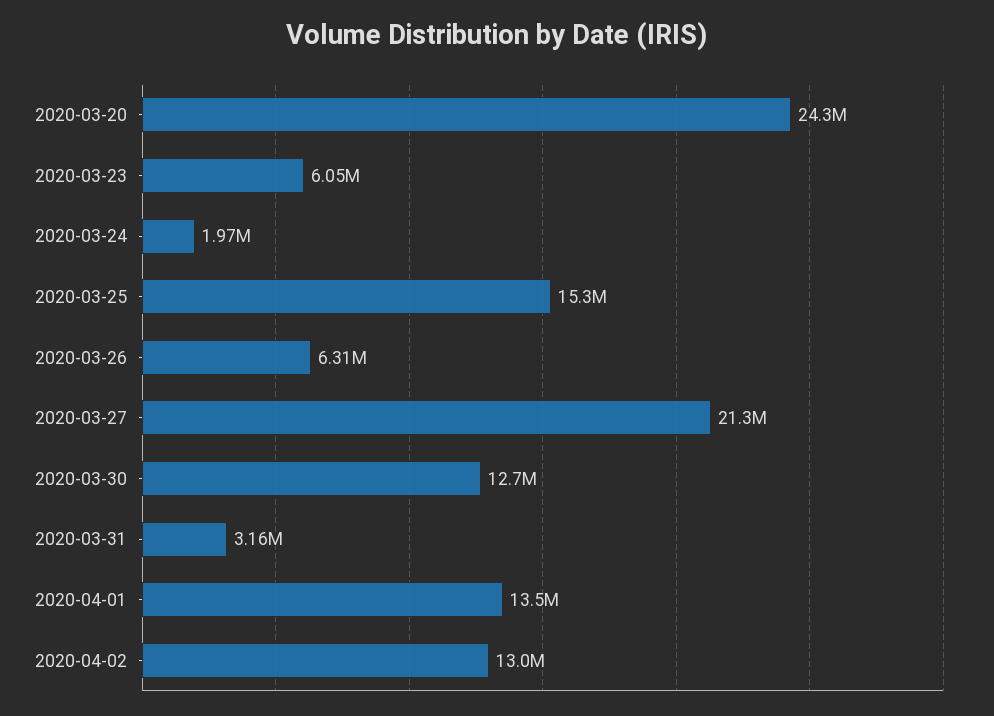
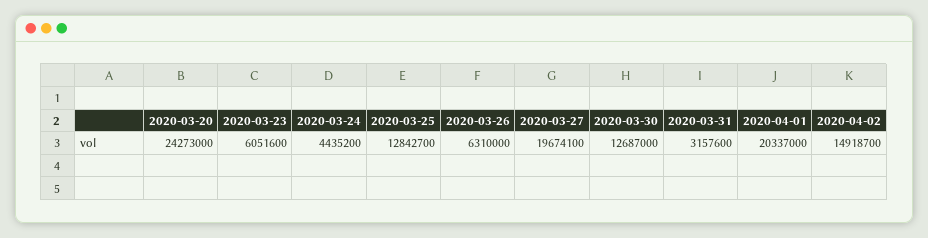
2020-03-24: 1970000 -> 4435200
2020-03-25: 15300000 -> 12842700
2020-03-27: 21300000 -> 19674100
2020-04-01: 13500000 -> 20337000
2020-04-02: 13000000 -> 14918700

